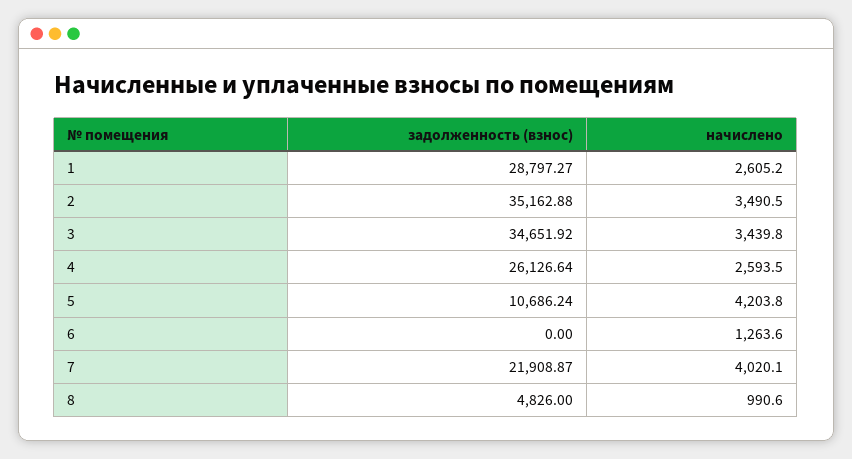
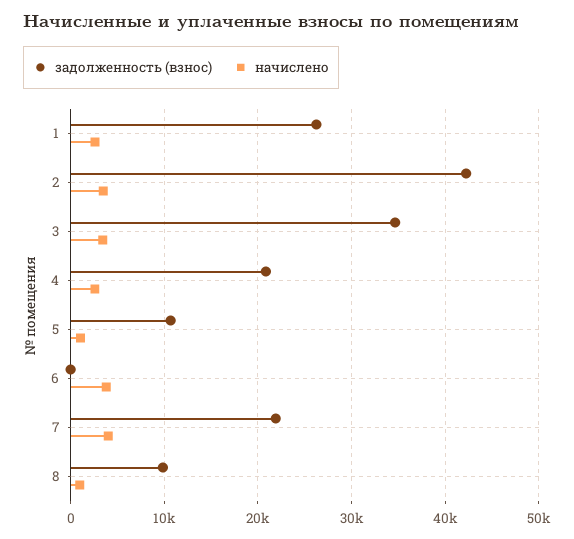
задолженность (взнос), 1: 28797.27 -> 26000
задолженность (взнос), 2: 35162.88 -> 42000
задолженность (взнос), 4: 26126.64 -> 21000
начислено, 5: 4203.8 -> 1000
начислено, 6: 1263.6 -> 4000
задолженность (взнос), 8: 4826 -> 10000

